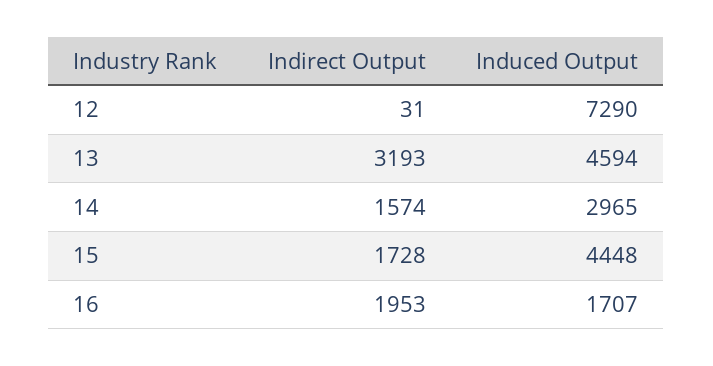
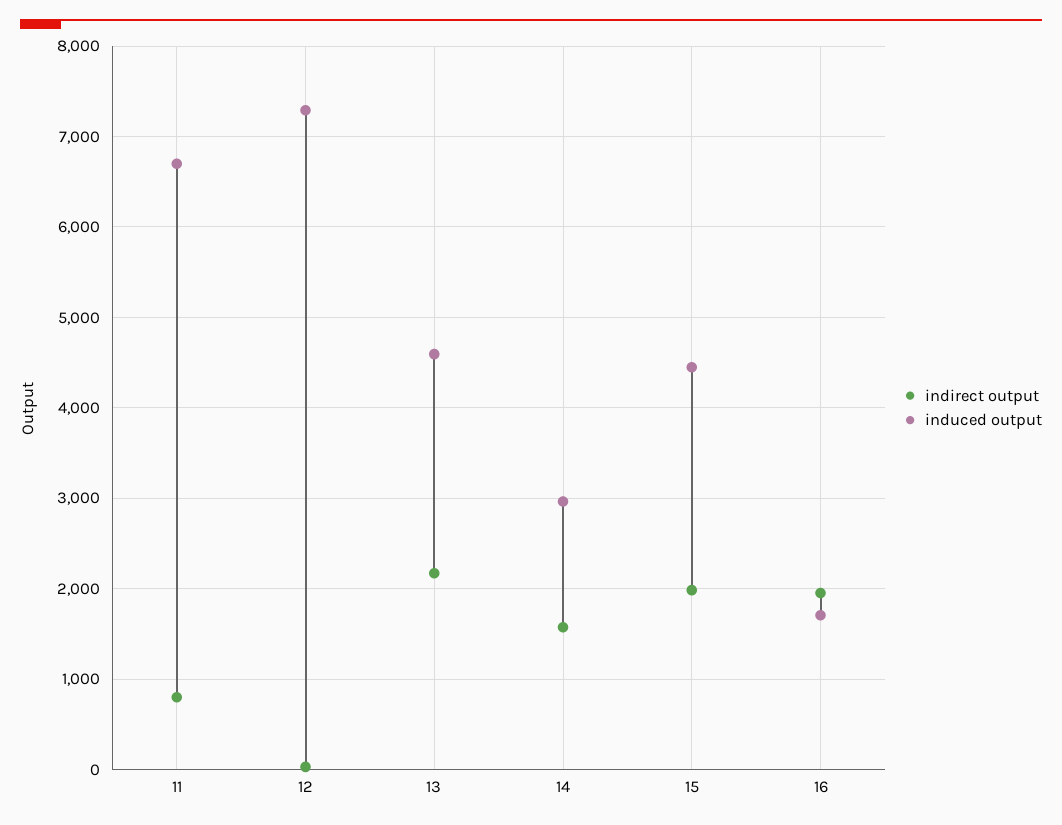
Indirect Output, 13: 3193 -> 2200
Indirect Output, 15: 1728 -> 2000
Indirect Output, 11: none -> 800
Induced Output, 11: none -> 6700

